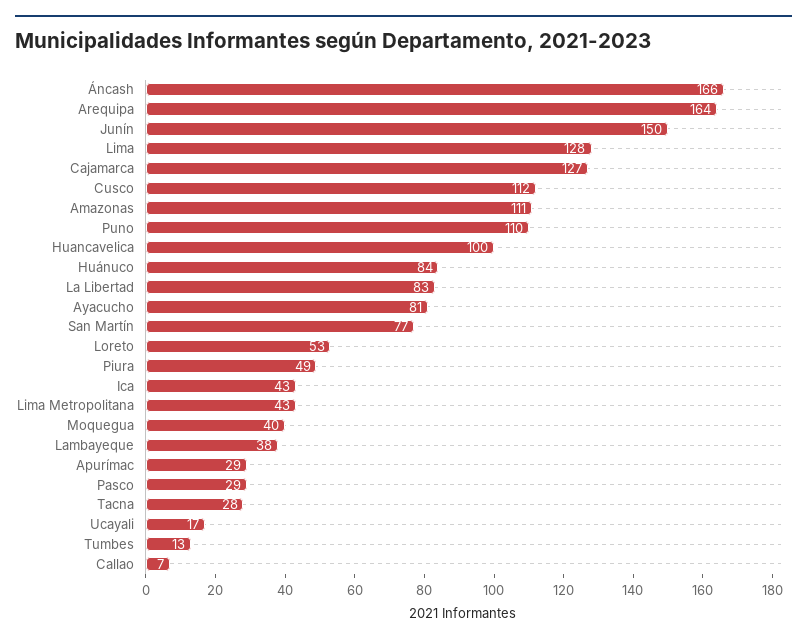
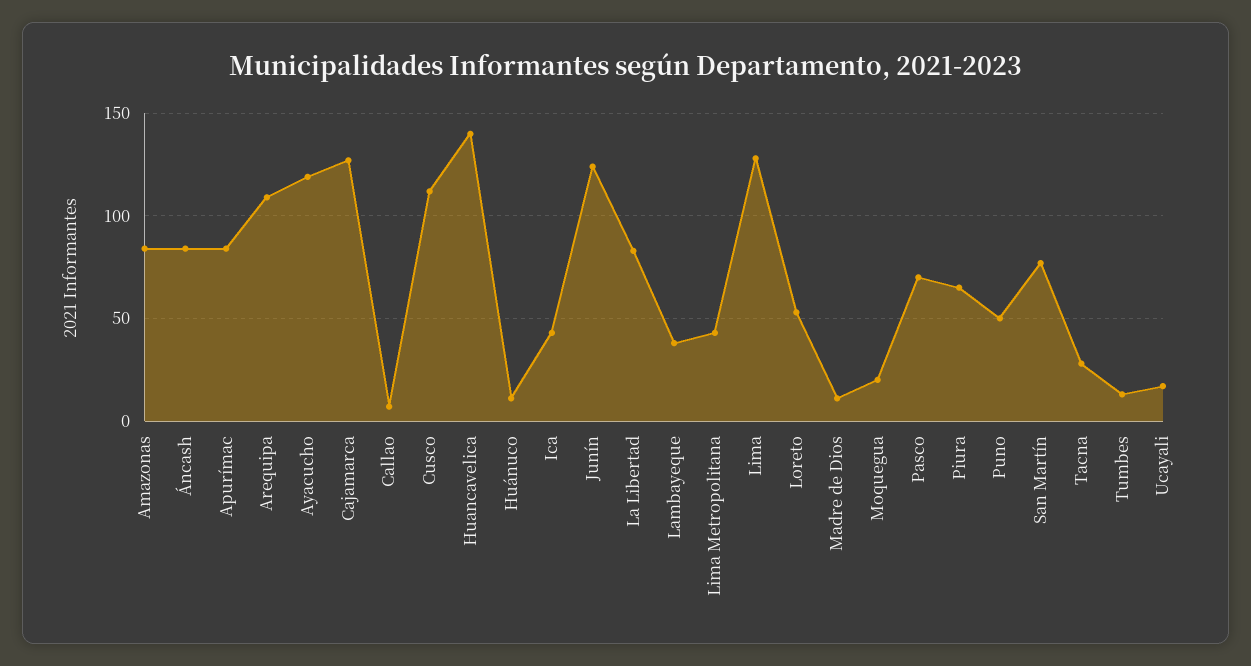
Áncash: 166 -> 85
Arequipa: 164 -> 110
Junín: 150 -> 125
Amazonas: 111 -> 85
Puno: 110 -> 50
Huancavelica: 100 -> 140
Huánuco: 84 -> 10
Ayacucho: 81 -> 120
Piura: 49 -> 65
Moquegua: 40 -> 20
Apurímac: 29 -> 85
Pasco: 29 -> 70
Madre de Dios: none -> 10

